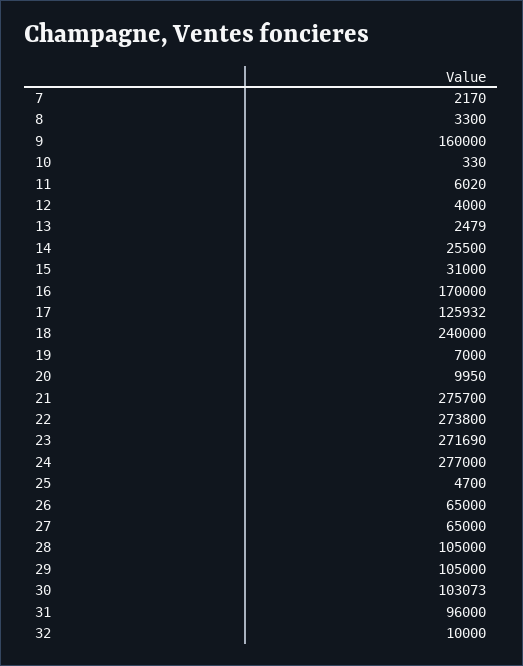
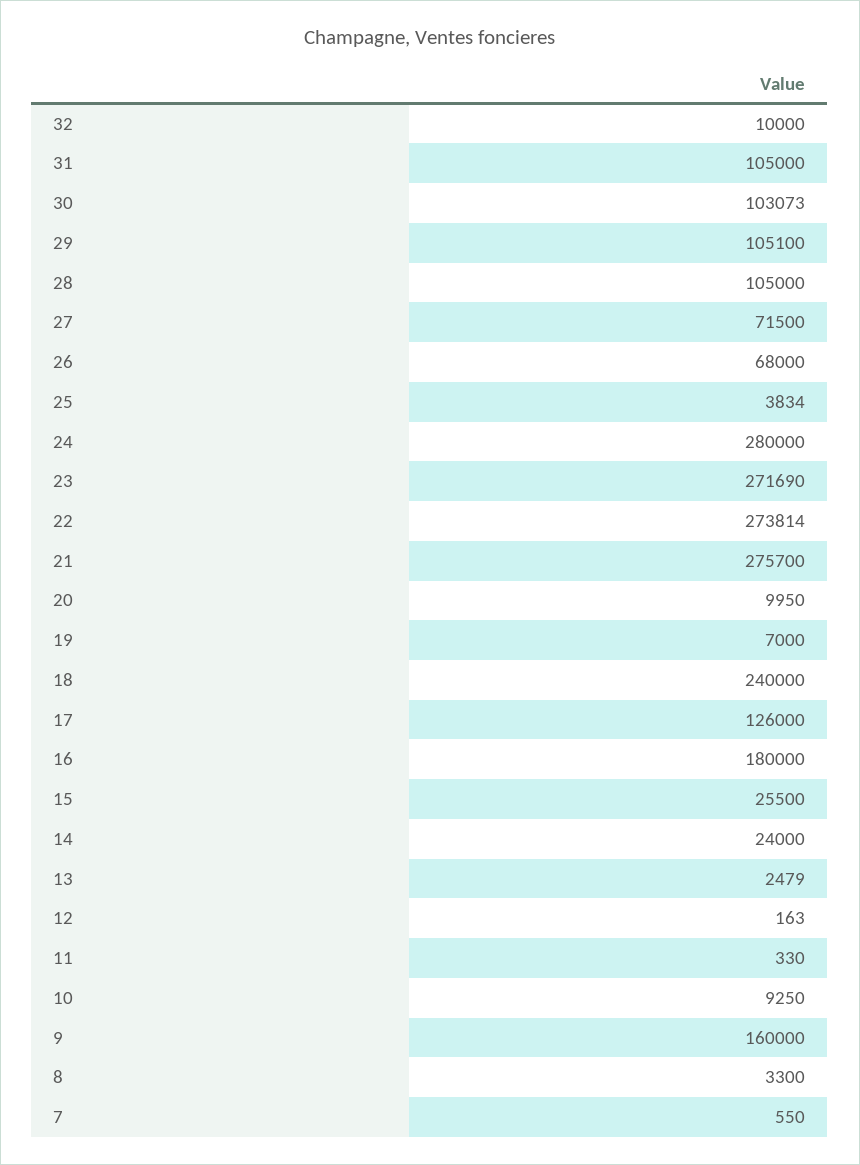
7: 2170 -> 550
10: 330 -> 9250
11: 6020 -> 330
12: 4000 -> 163
14: 25500 -> 24000
15: 31000 -> 25500
16: 170000 -> 180000
17: 125932 -> 126000
22: 273800 -> 273814
24: 277000 -> 280000
25: 4700 -> 3834
26: 65000 -> 68000
27: 65000 -> 71500
29: 105000 -> 105100
31: 96000 -> 105000

